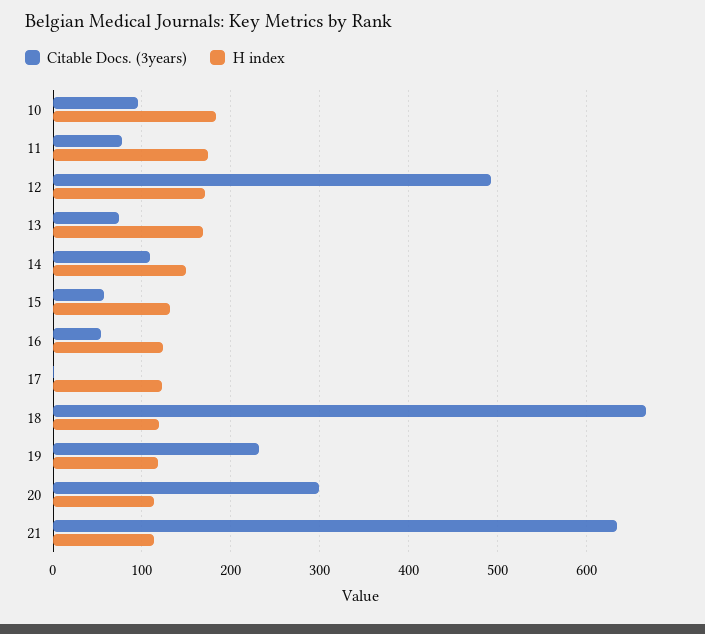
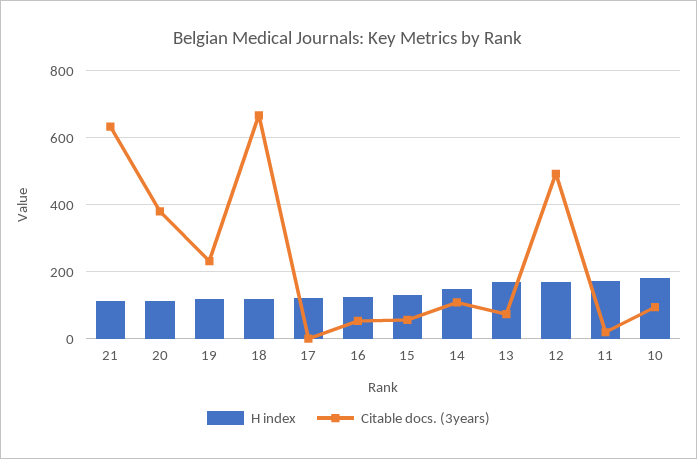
Citable Docs. (3years), 11: 80 -> 20
Citable Docs. (3years), 20: 300 -> 380

